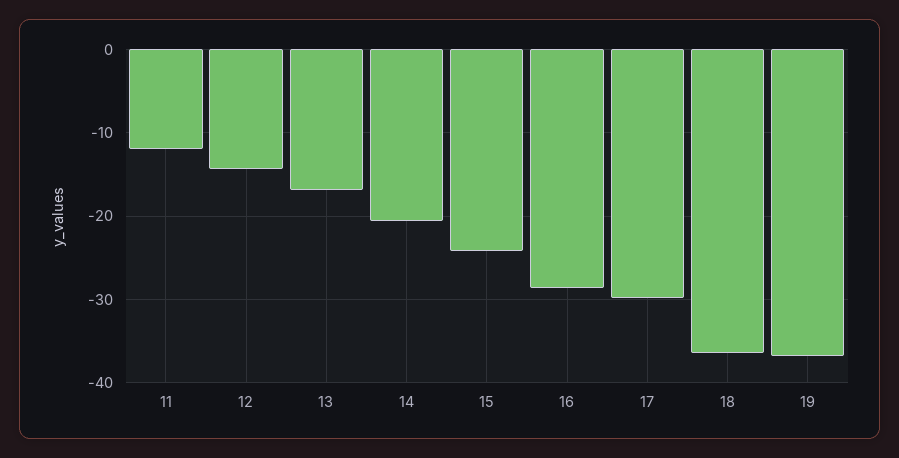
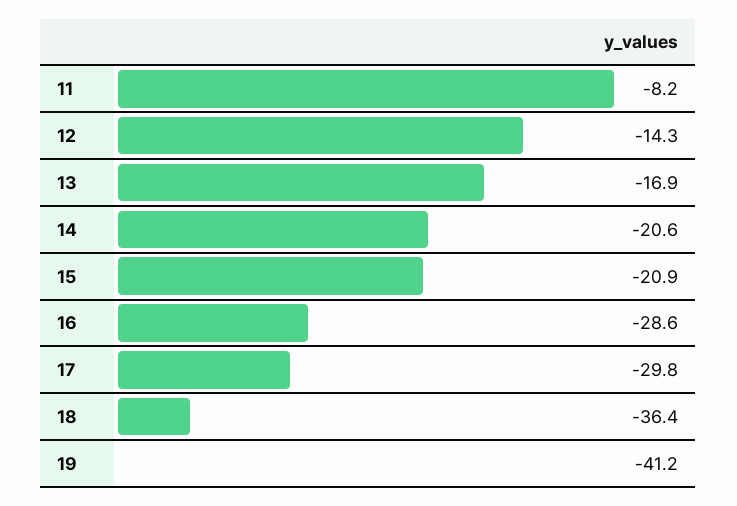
11: -12 -> -8.2
15: -24 -> -20.9
19: -37 -> -41.2

